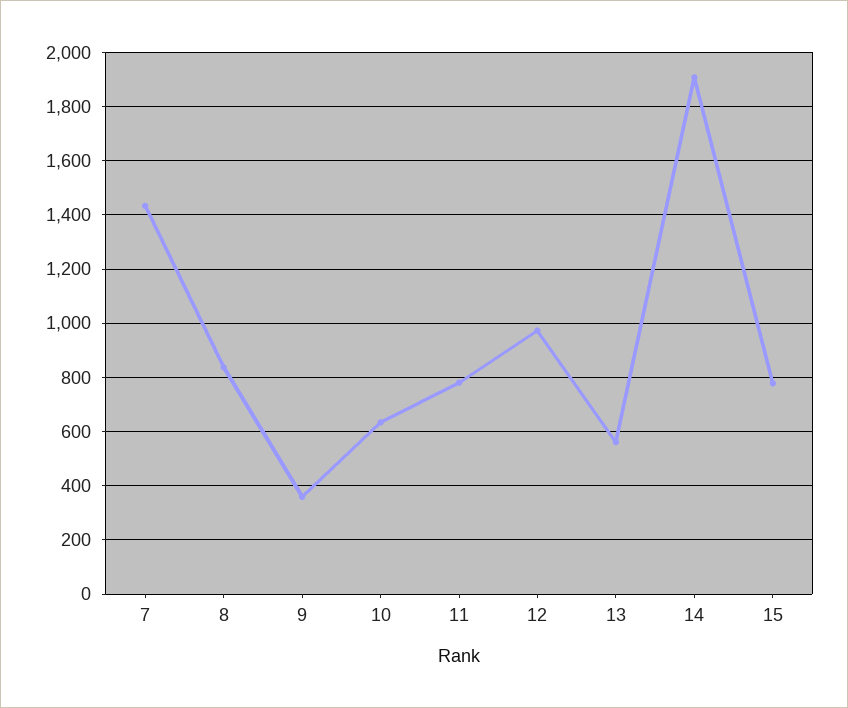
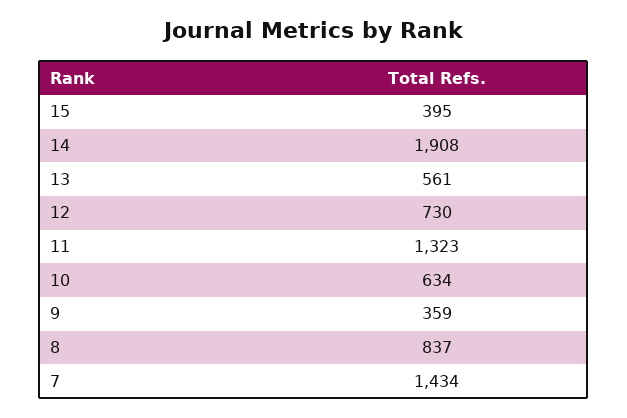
11: 775 -> 1323
12: 975 -> 730
15: 775 -> 395

